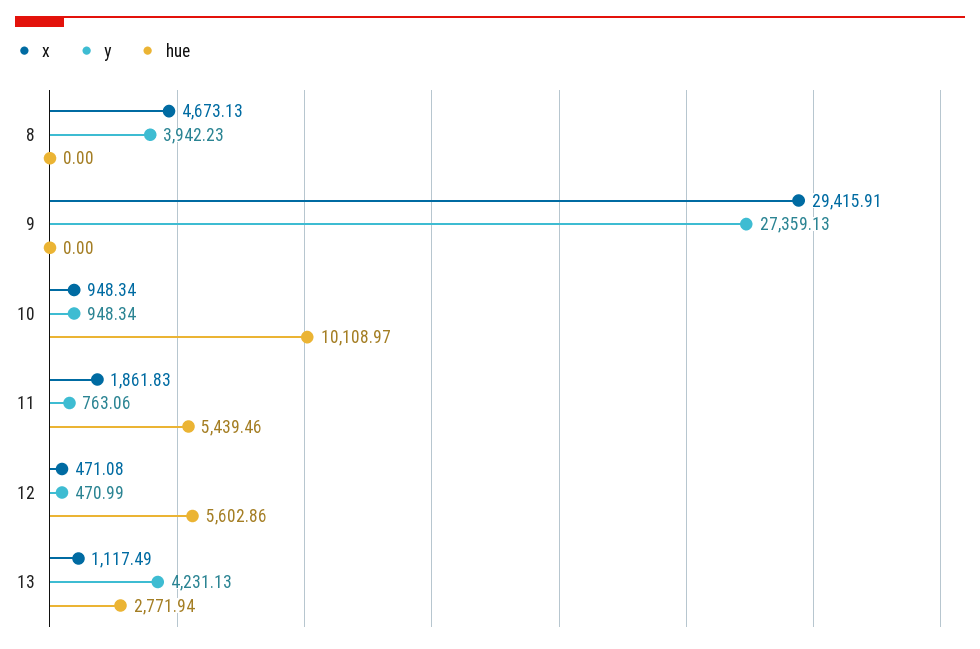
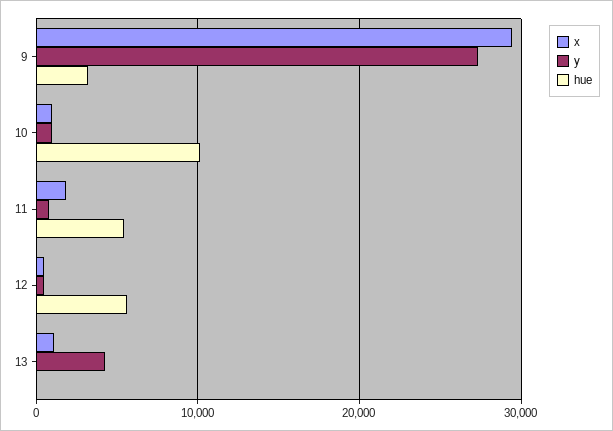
x, 8: 4673.13 -> none
y, 8: 3942.23 -> none
hue, 8: 0 -> none
hue, 9: 0 -> 3000
hue, 13: 2771.94 -> 0

